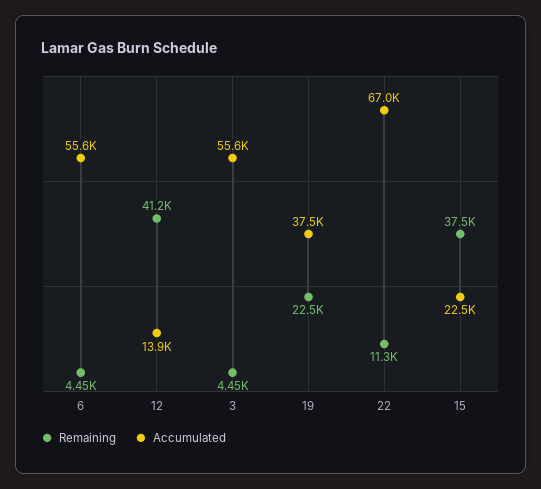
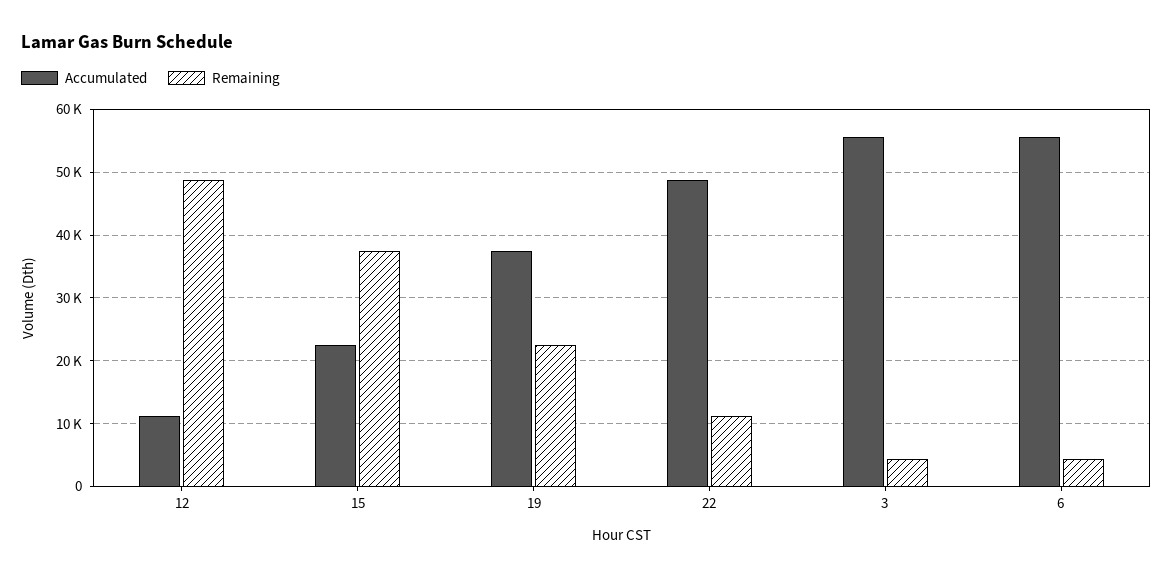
Remaining, 12: 41200 -> 49000
Accumulated, 12: 13900 -> 11000
Accumulated, 22: 67000 -> 49000

